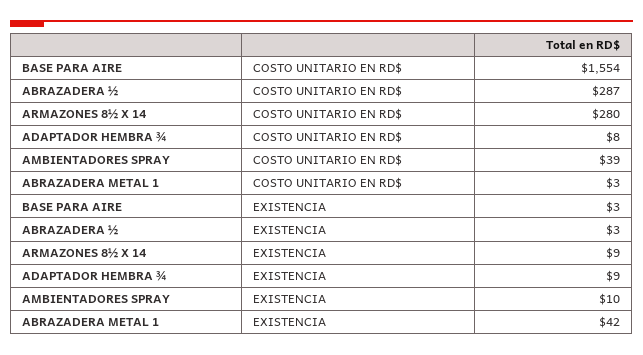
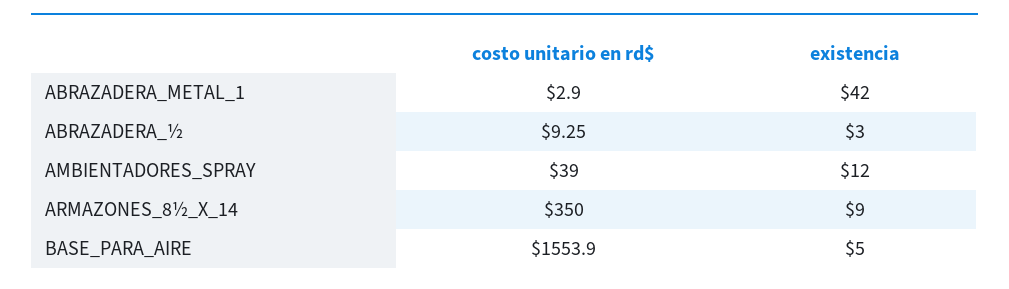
ABRAZADERA ½, COSTO UNITARIO EN RD$: 287 -> 9.25
ARMAZONES 8½ X 14, COSTO UNITARIO EN RD$: 280 -> 350
ADAPTADOR HEMBRA ¾, COSTO UNITARIO EN RD$: 8 -> none
BASE PARA AIRE, EXISTENCIA: 3 -> 5
ADAPTADOR HEMBRA ¾, EXISTENCIA: 9 -> none
AMBIENTADORES SPRAY, EXISTENCIA: 10 -> 12

